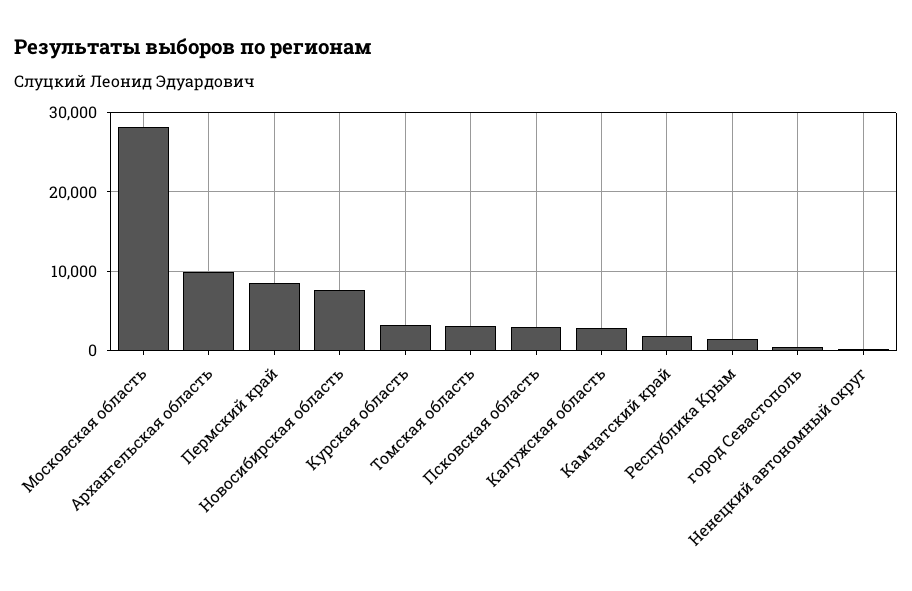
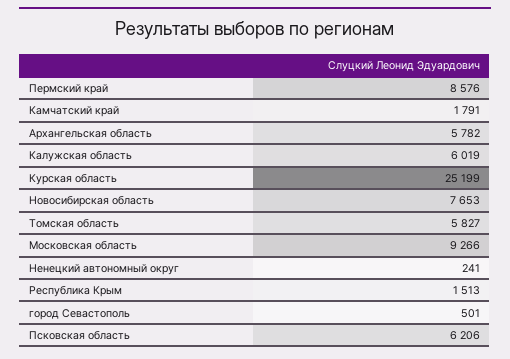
Московская область: 28000 -> 9266
Архангельская область: 10000 -> 5782
Курская область: 3000 -> 25199
Томская область: 3000 -> 5827
Псковская область: 3000 -> 6206
Калужская область: 3000 -> 6019

